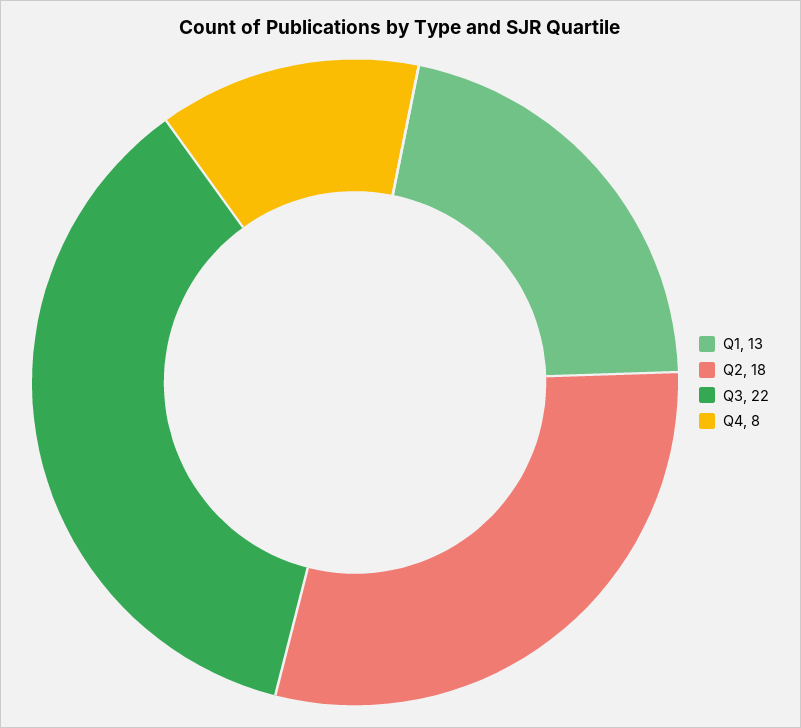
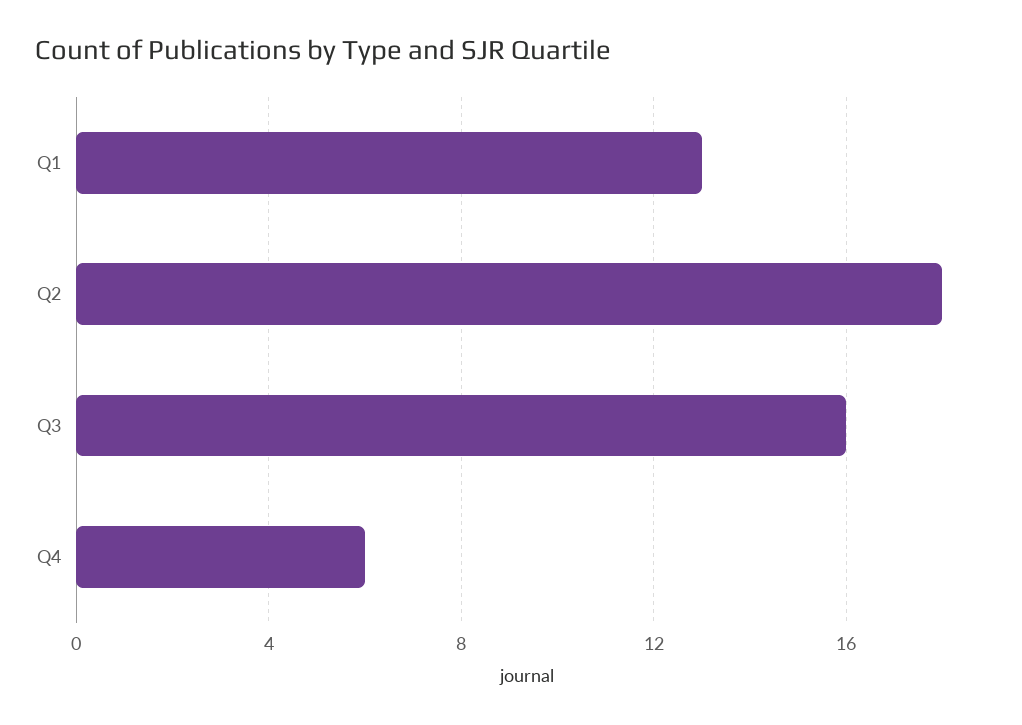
Q3: 22 -> 16
Q4: 8 -> 6

